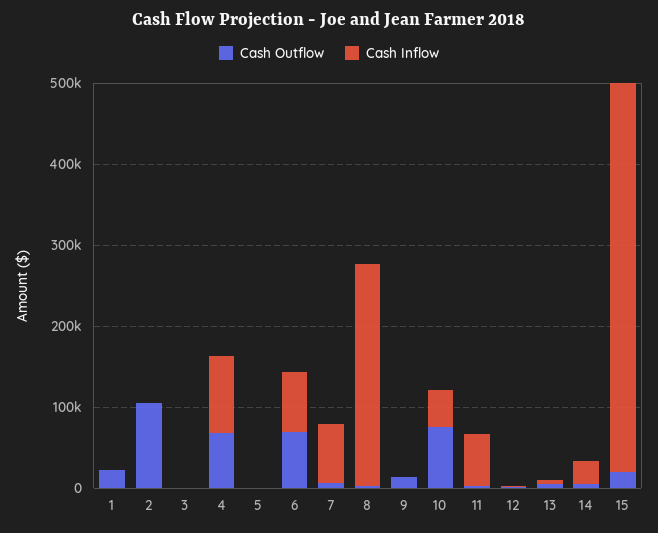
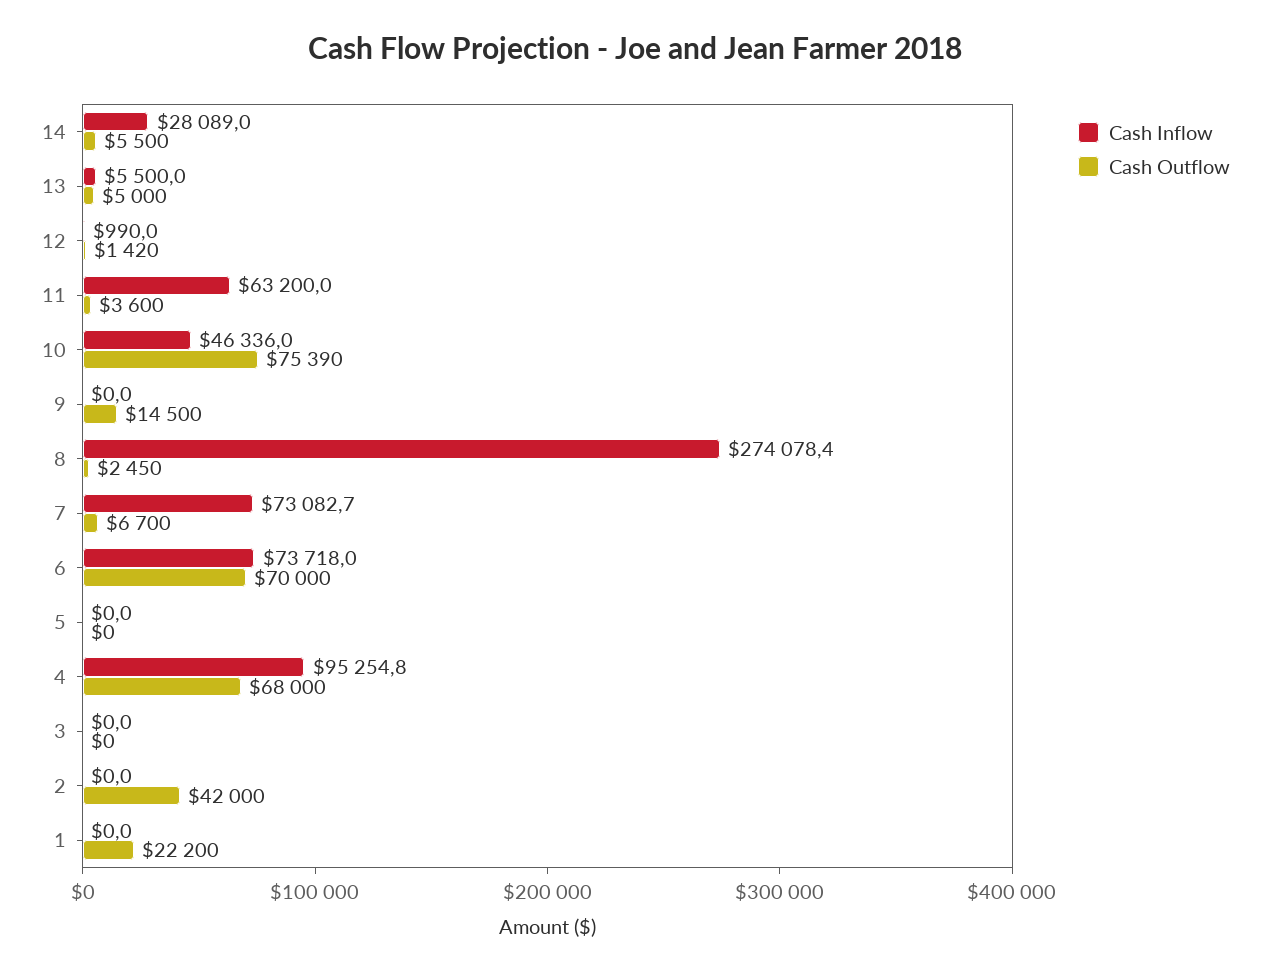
Cash Outflow, 2: 100000 -> 42000
Cash Outflow, 15: 20000 -> none
Cash Inflow, 15: 480000 -> none

